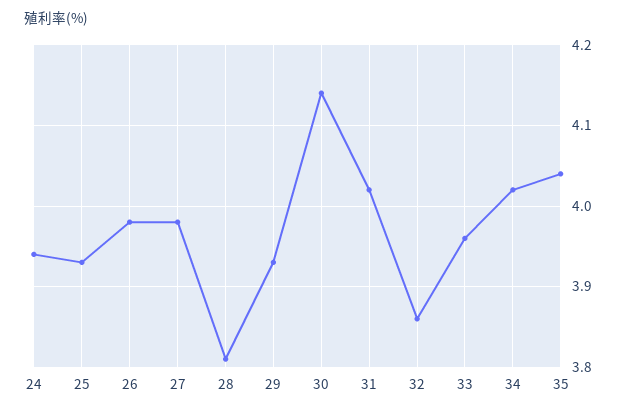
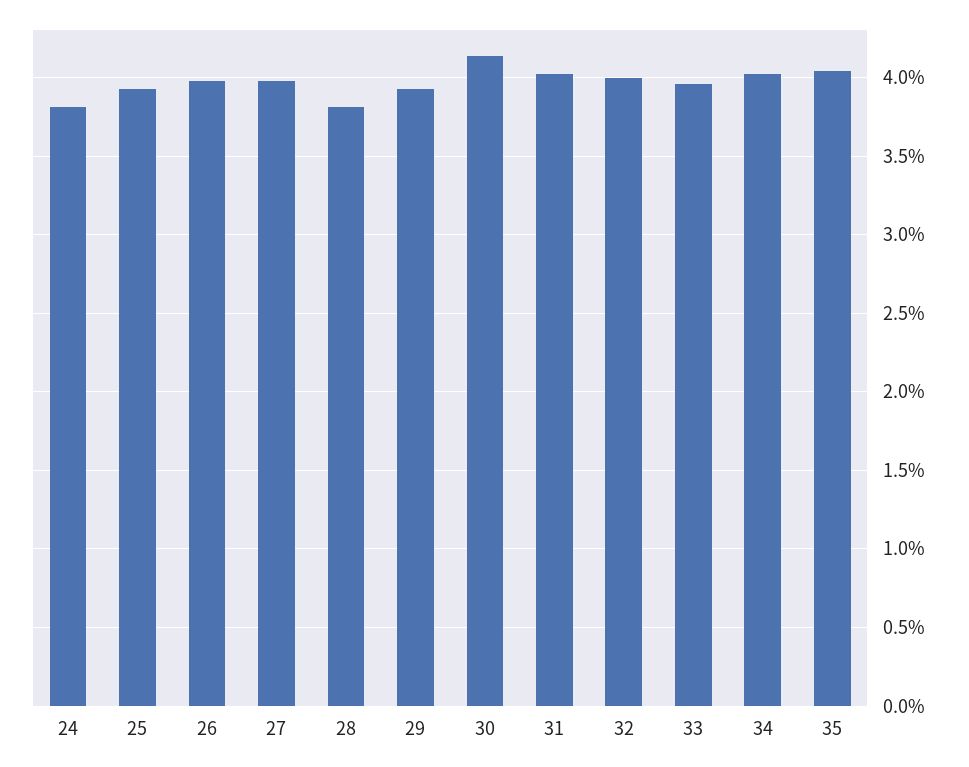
24: 3.94 -> 3.8
32: 3.86 -> 4

